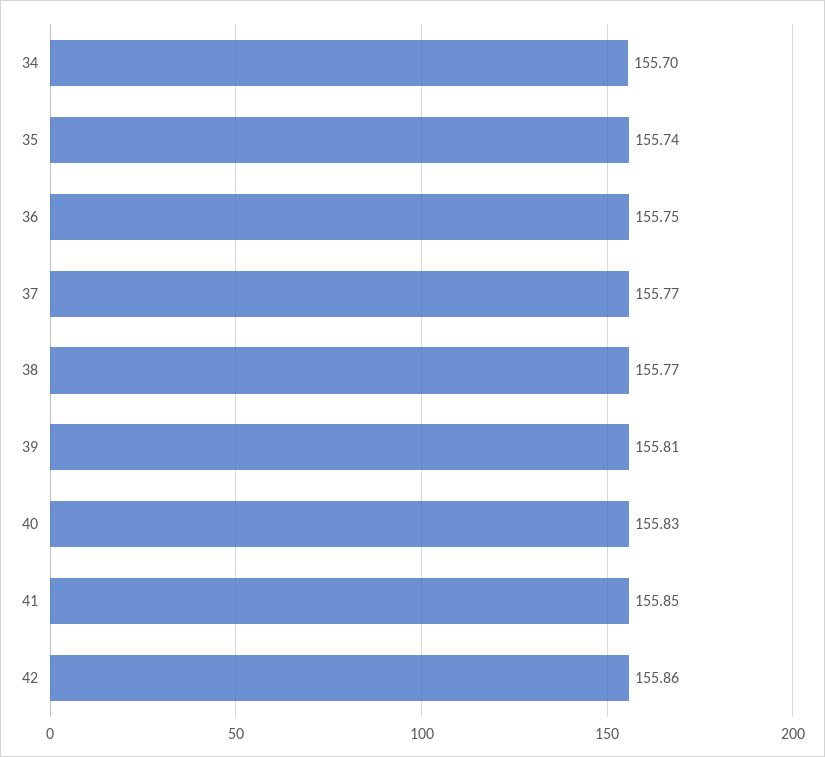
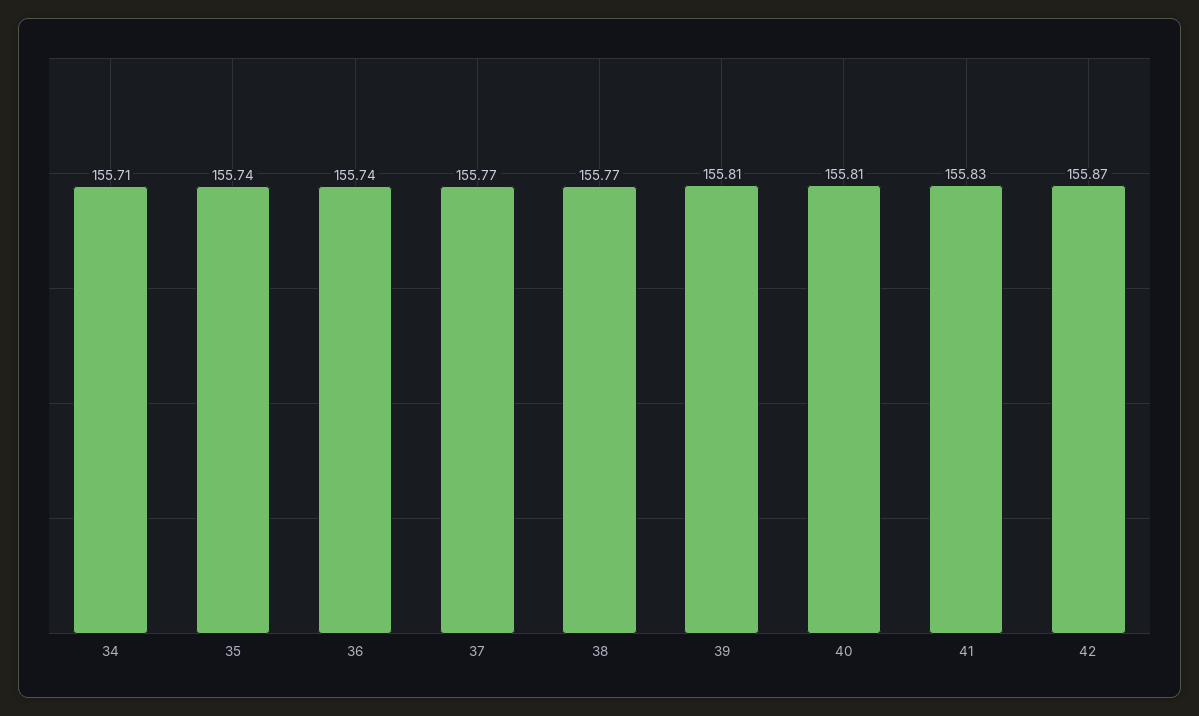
34: 155.7 -> 155.71
36: 155.75 -> 155.74
40: 155.83 -> 155.81
41: 155.85 -> 155.83
42: 155.86 -> 155.87

